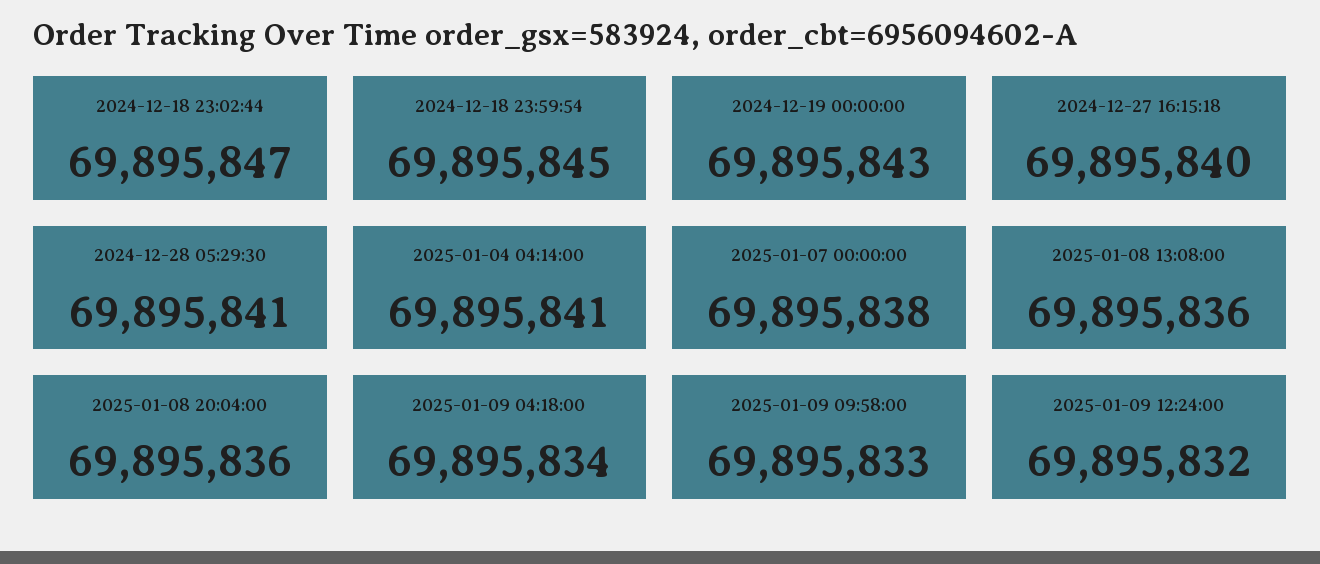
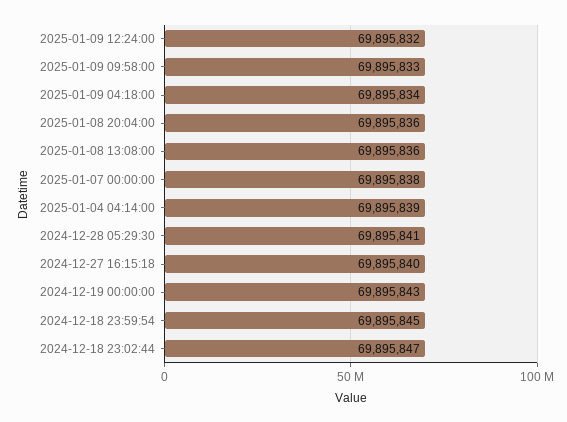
2025-01-04 04:14:00: 69895841 -> 69895839

